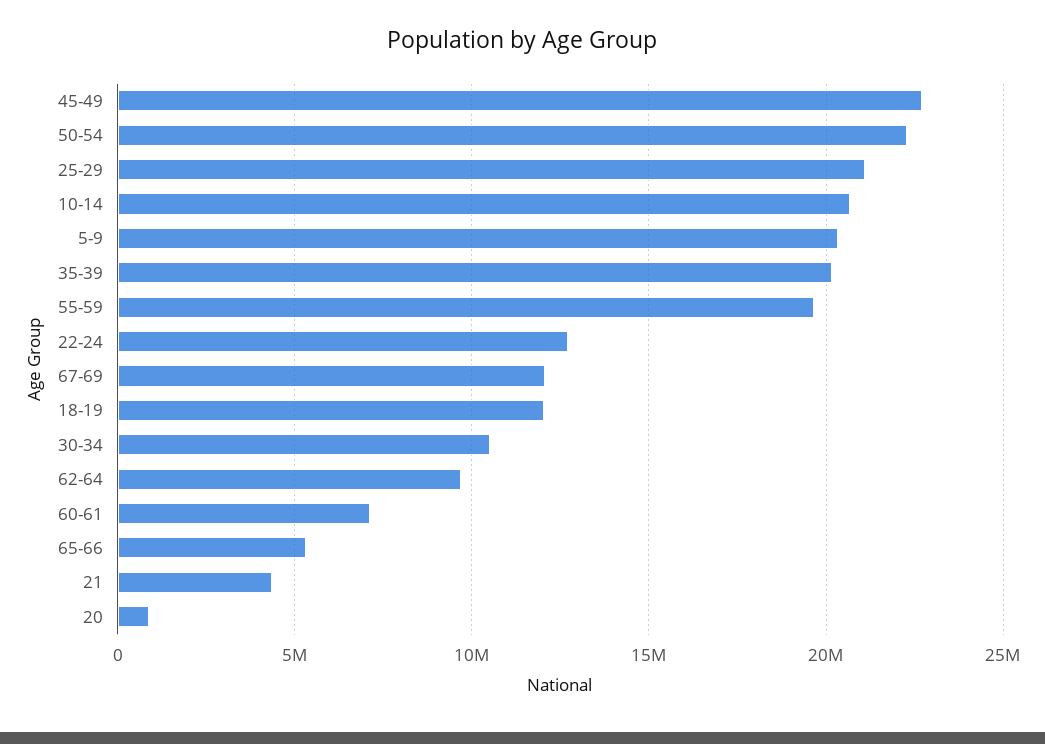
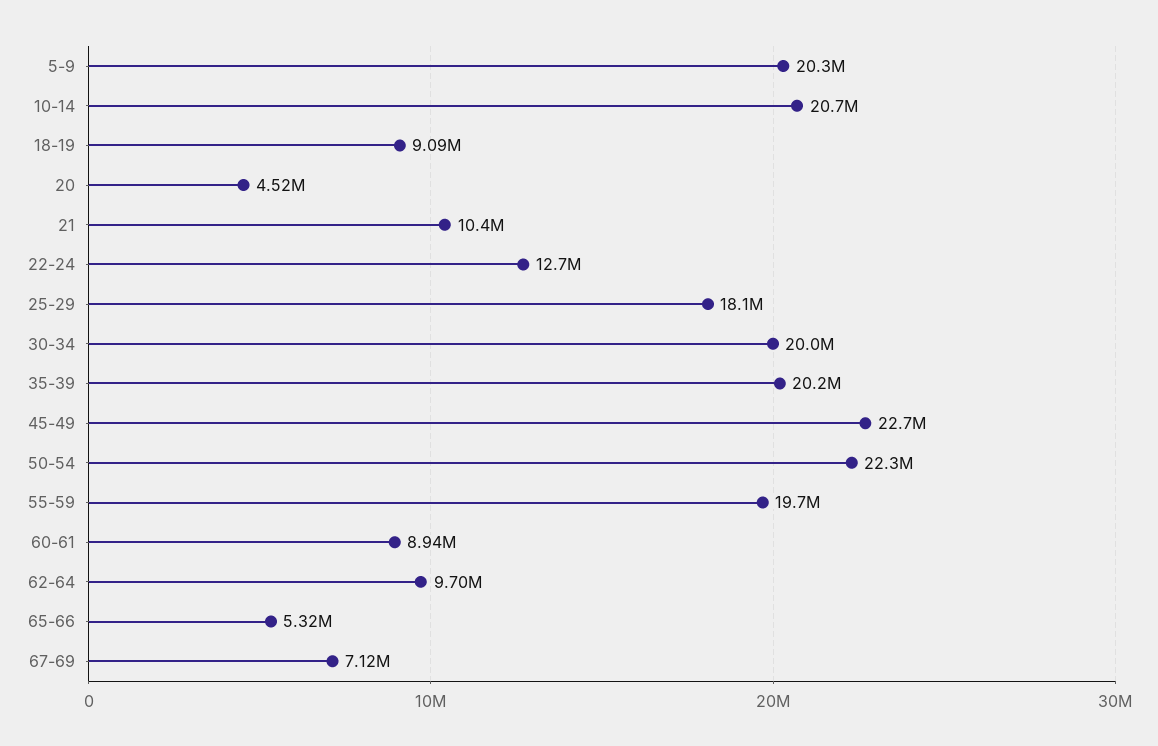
25-29: 21000000 -> 18100000
67-69: 12000000 -> 7120000
18-19: 12000000 -> 9090000
30-34: 10500000 -> 20000000
60-61: 7000000 -> 8940000
21: 4500000 -> 10400000
20: 1000000 -> 4520000

